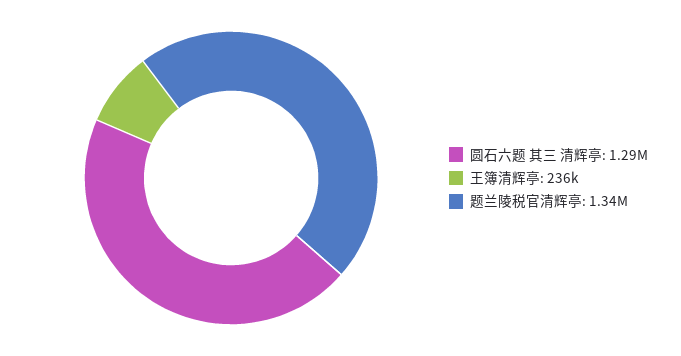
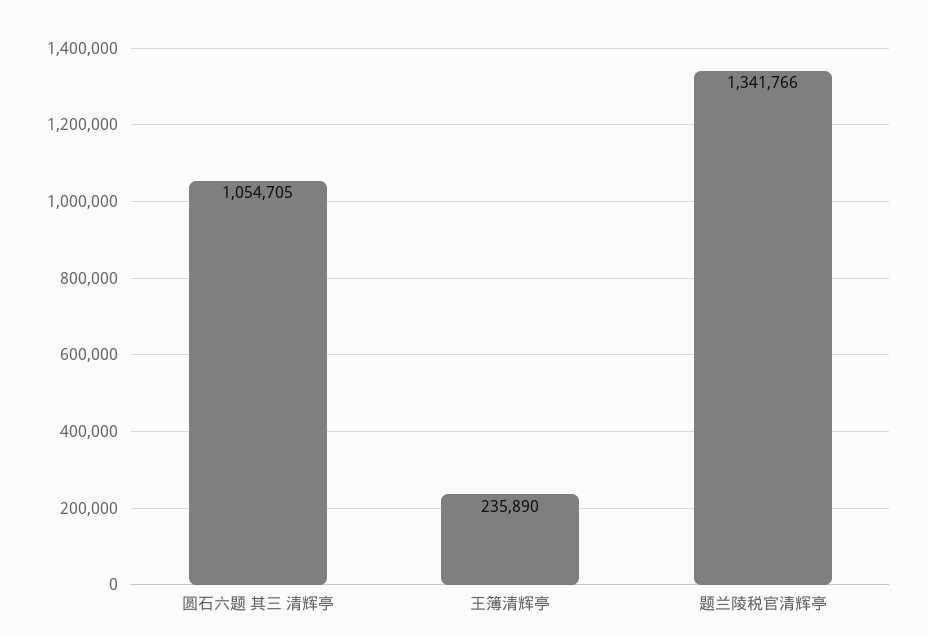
圆石六题 其三 清辉亭: 1290000 -> 1054705

